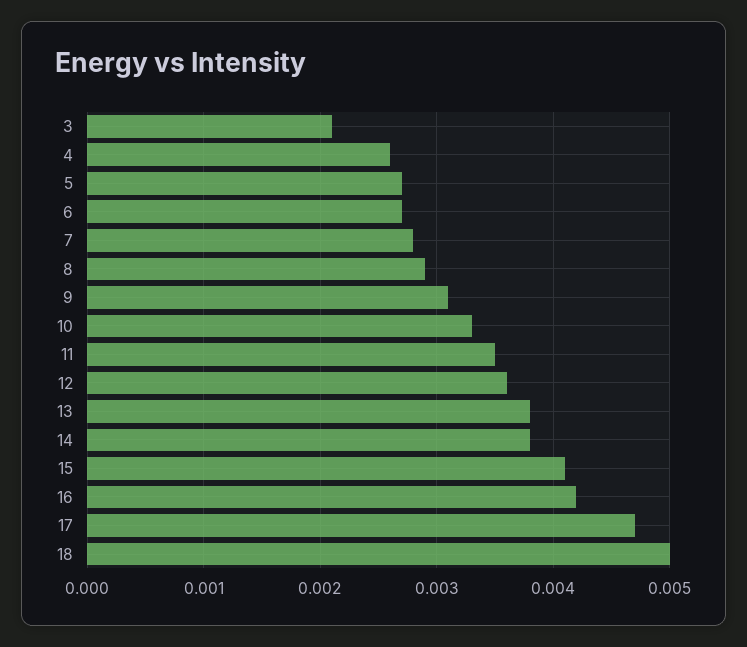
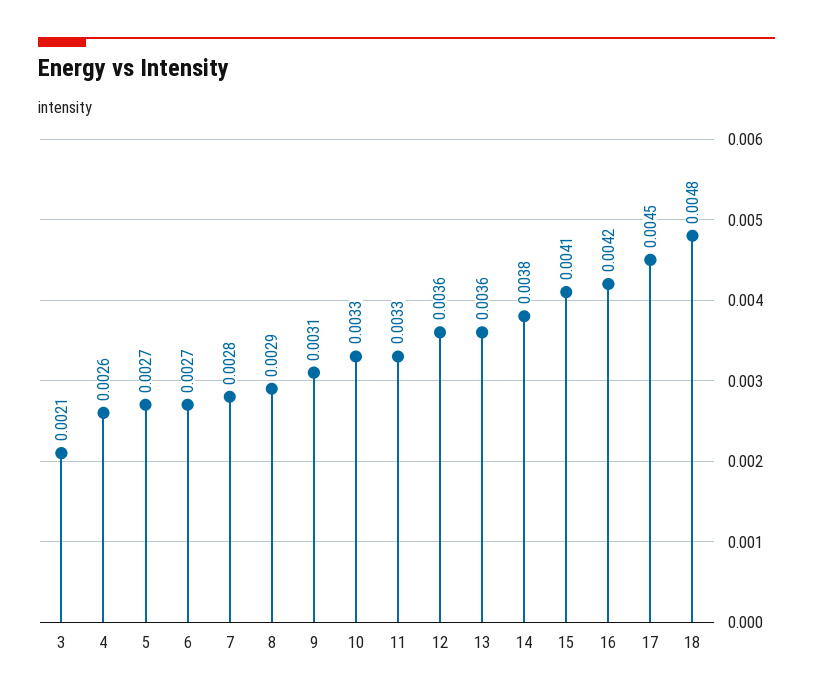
11: 0.0035 -> 0.0033
13: 0.0038 -> 0.0036
17: 0.0047 -> 0.0045
18: 0.005 -> 0.0048

